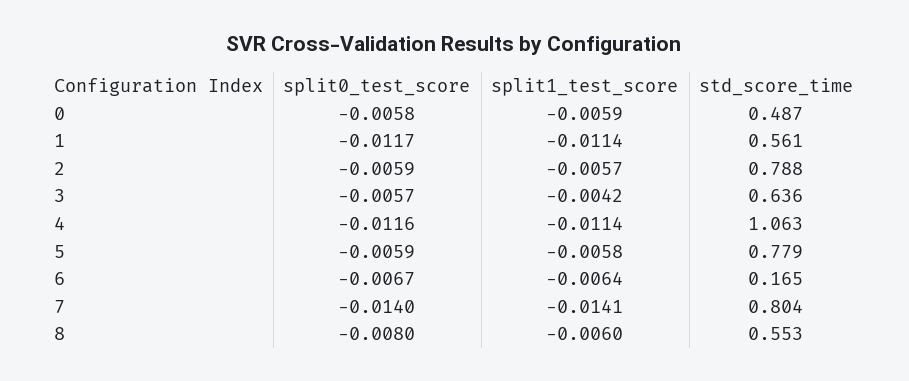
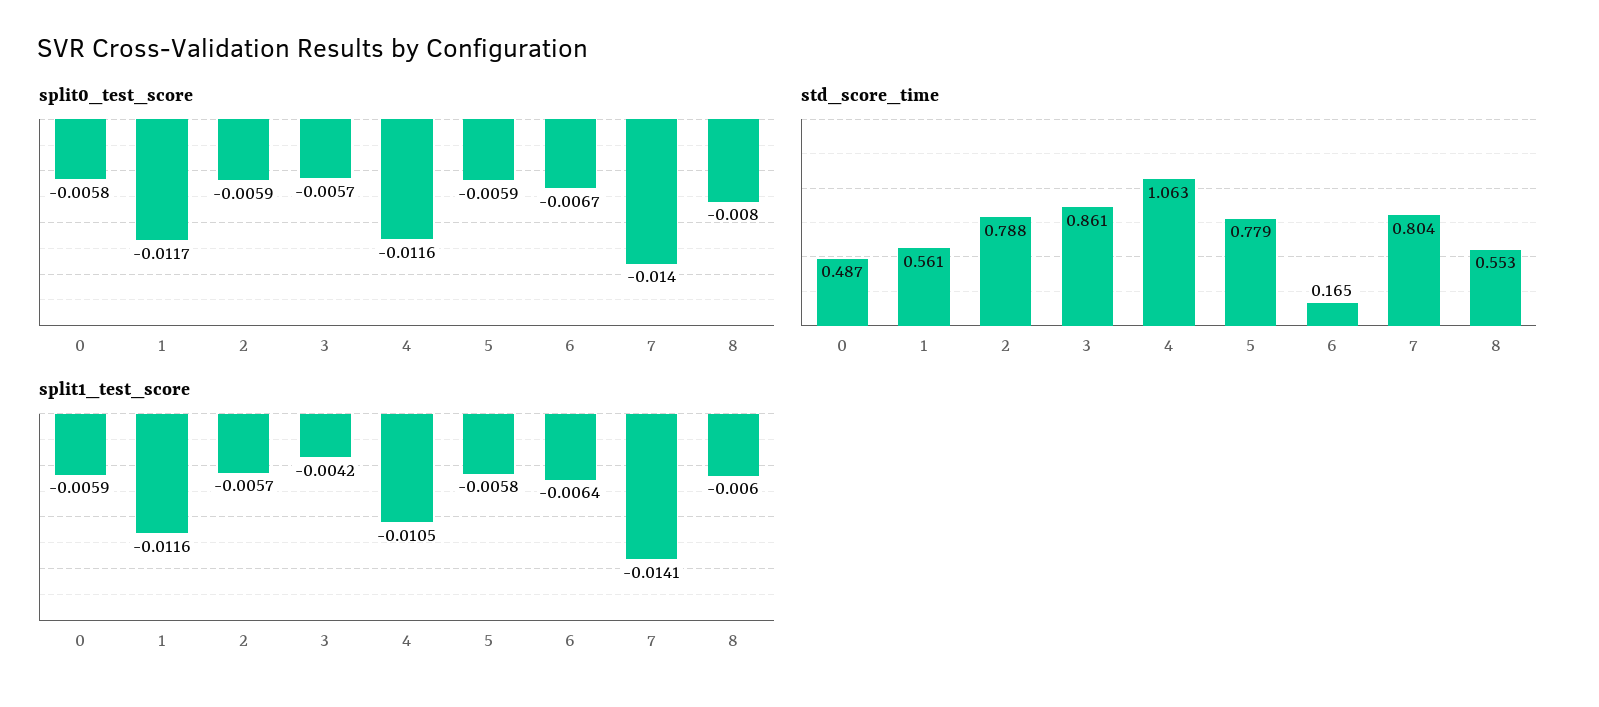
split1_test_score, 1: -0.0114 -> -0.0116
std_score_time, 3: 0.636 -> 0.861
split1_test_score, 4: -0.0114 -> -0.0105

